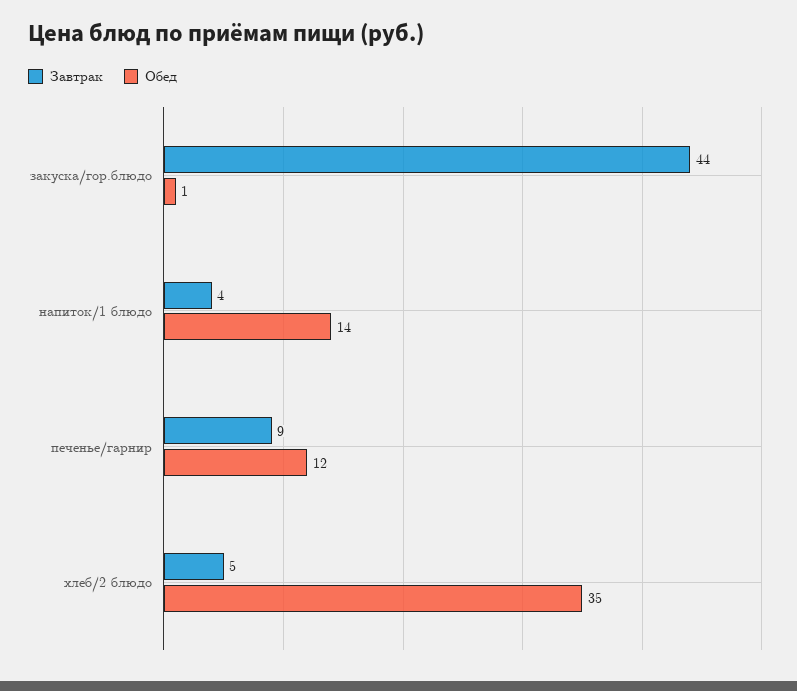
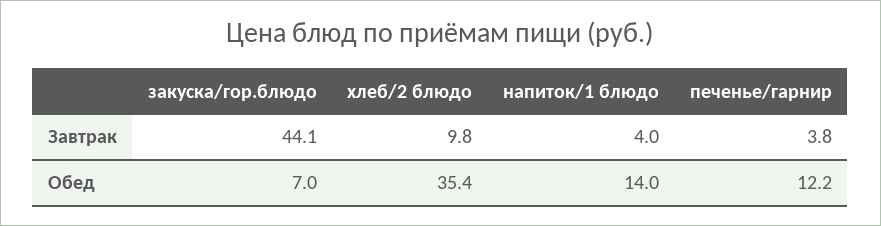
Обед, закуска/гор.блюдо: 1 -> 7
Завтрак, печенье/гарнир: 9 -> 3.8
Завтрак, хлеб/2 блюдо: 5 -> 9.8

